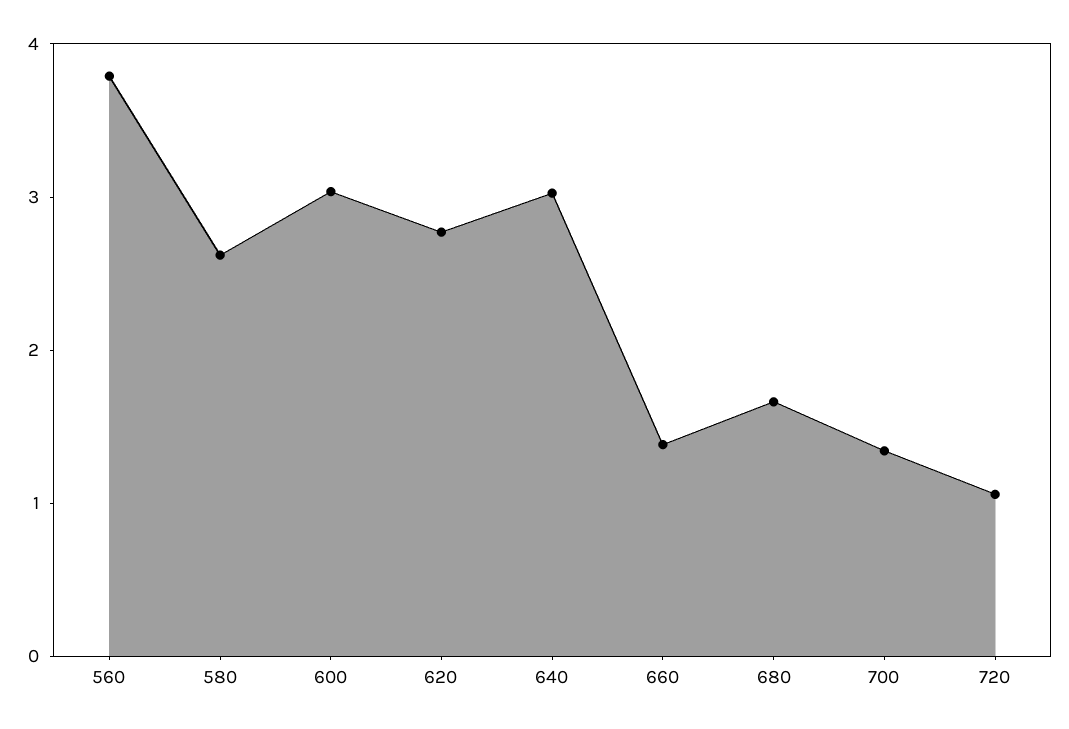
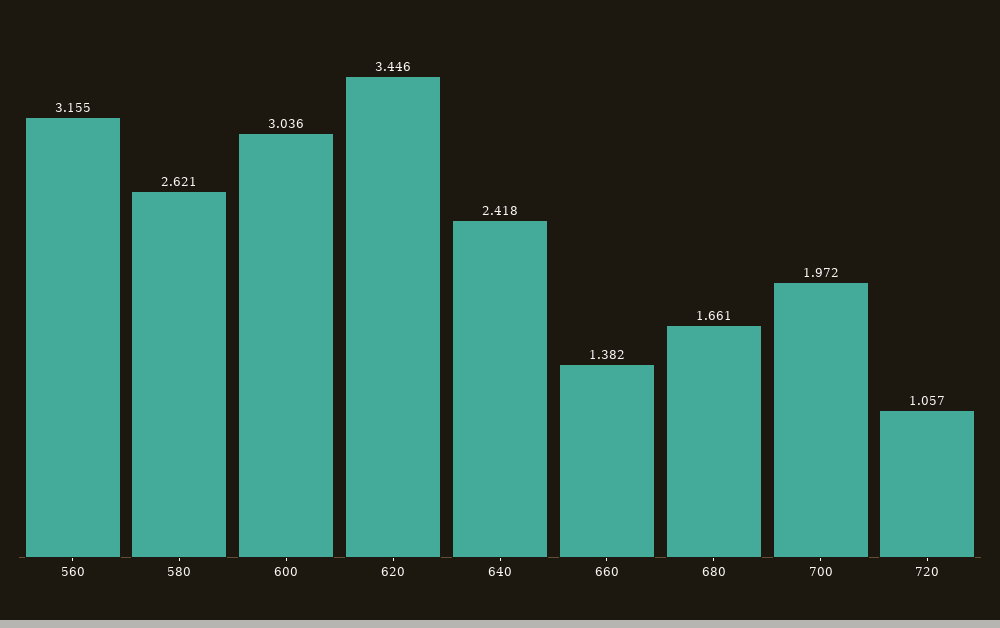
560: 3.8 -> 3.155
620: 2.8 -> 3.446
640: 3 -> 2.418
700: 1.4 -> 1.972

